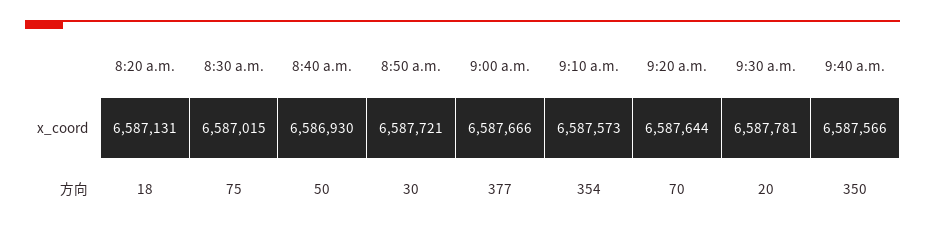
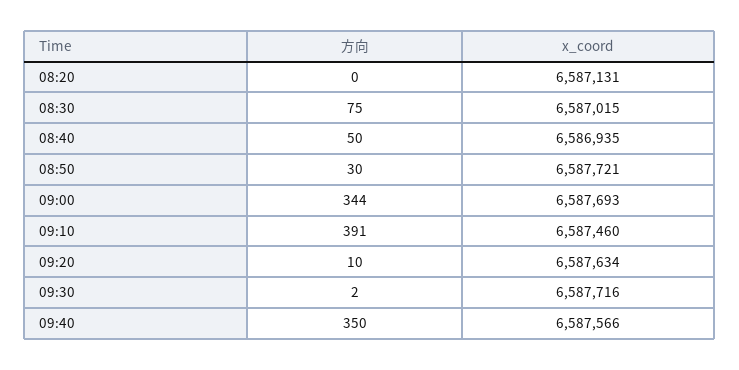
8:40 a.m., x_coord: 6586930 -> 6586935
9:00 a.m., x_coord: 6587666 -> 6587693
9:10 a.m., x_coord: 6587573 -> 6587460
9:20 a.m., x_coord: 6587644 -> 6587634
9:30 a.m., x_coord: 6587781 -> 6587716
8:20 a.m., 方向: 18 -> 0
9:00 a.m., 方向: 377 -> 344
9:10 a.m., 方向: 354 -> 391
9:20 a.m., 方向: 70 -> 10
9:30 a.m., 方向: 20 -> 2

